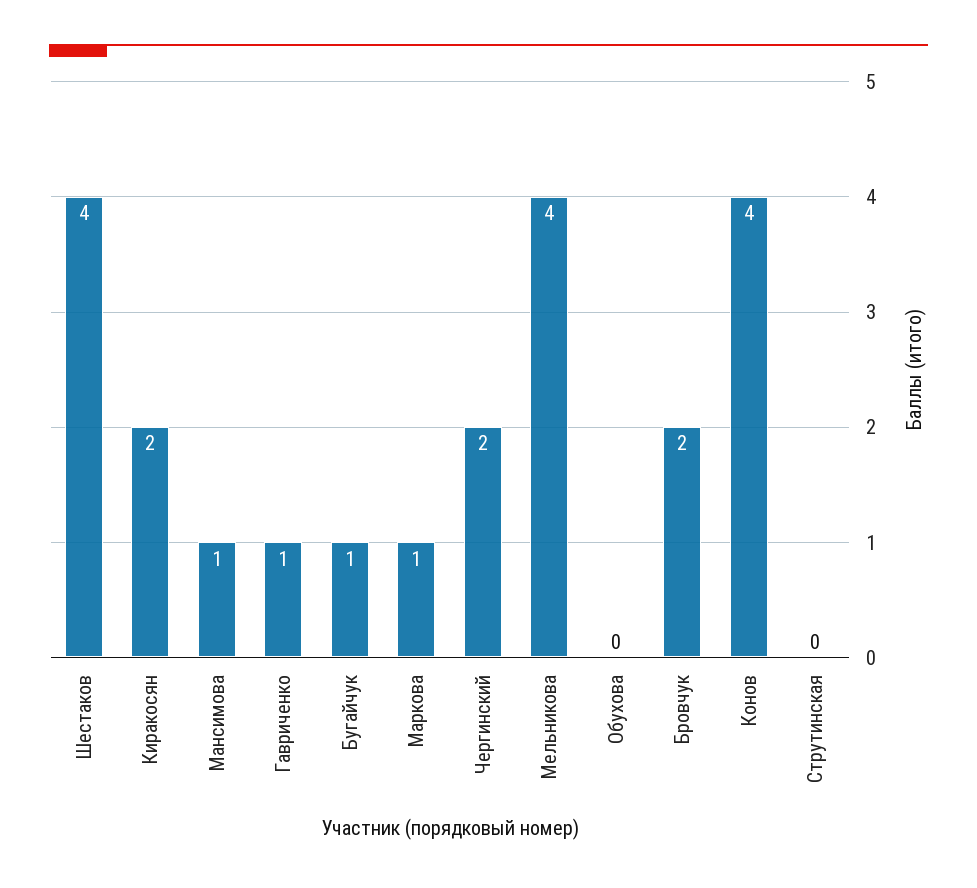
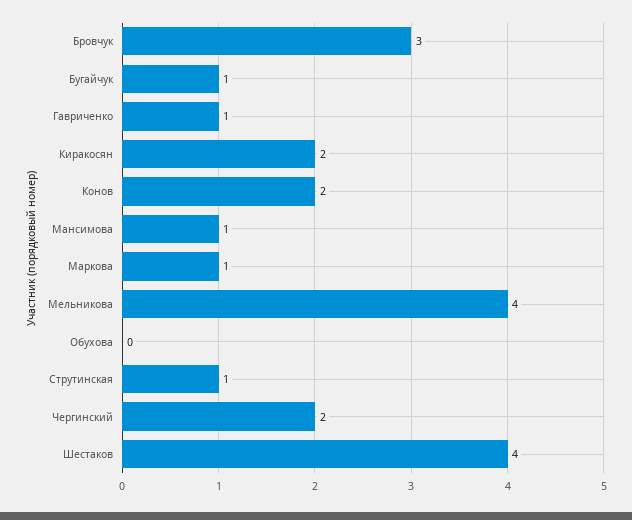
Бровчук: 2 -> 3
Конов: 4 -> 2
Струтинская: 0 -> 1

